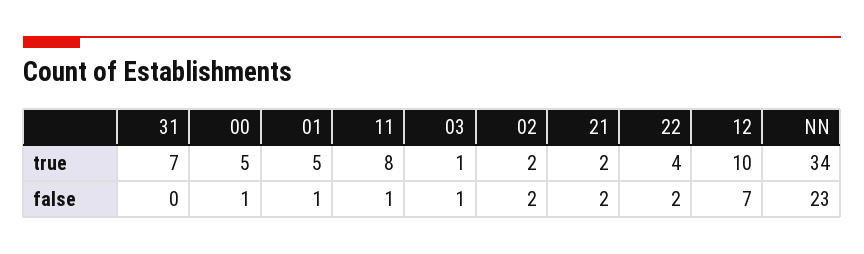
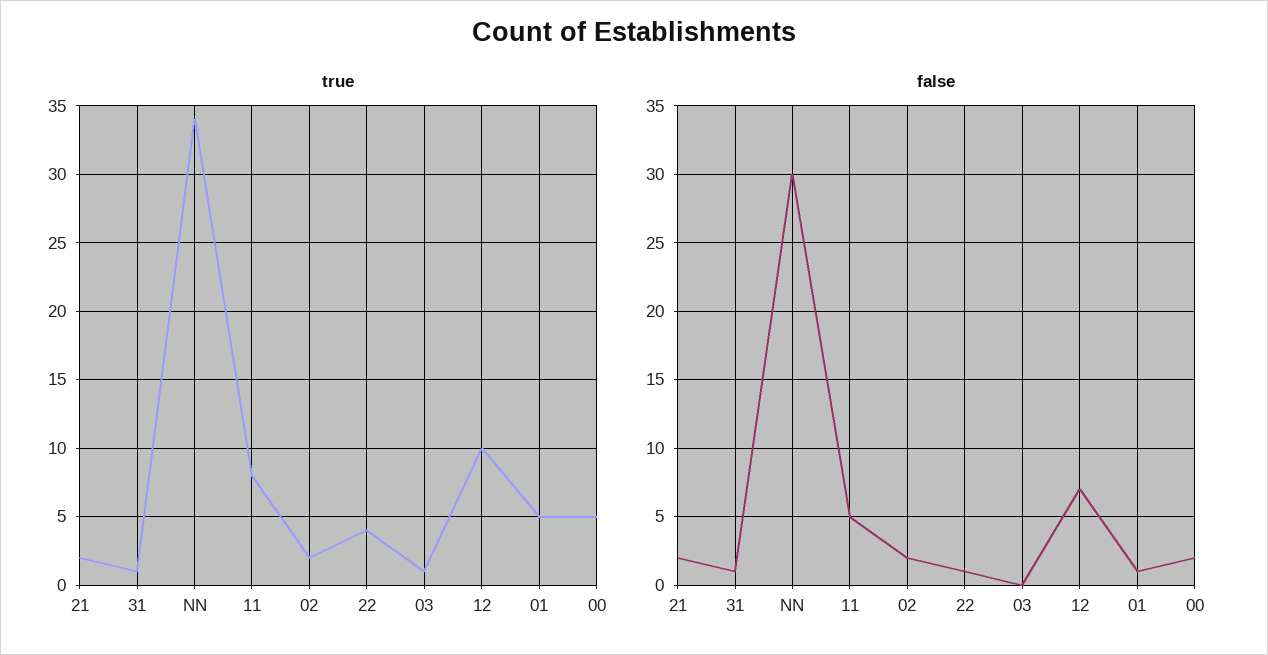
true, 31: 7 -> 1
false, 31: 0 -> 1
false, 00: 1 -> 2
false, 11: 1 -> 5
false, 03: 1 -> 0
false, 22: 2 -> 1
false, NN: 23 -> 30

